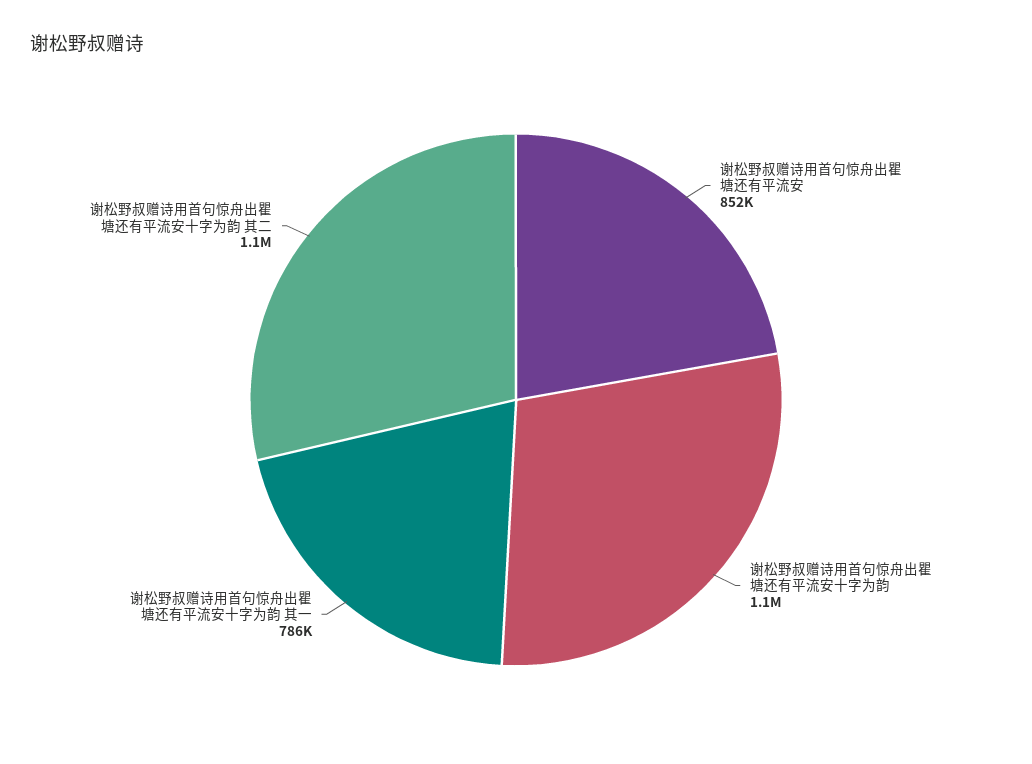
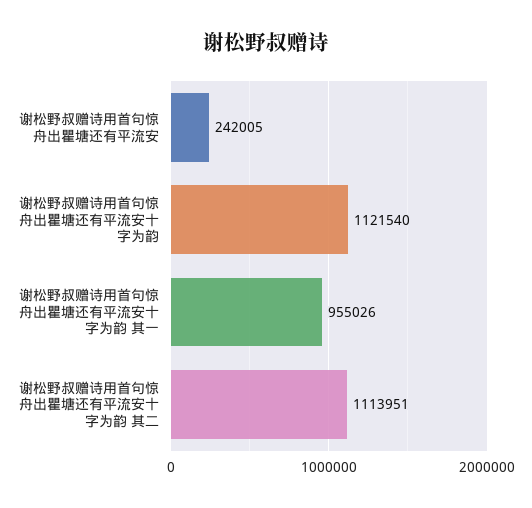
谢松野叔赠诗用首句惊舟出瞿塘还有平流安: 852000 -> 242005
谢松野叔赠诗用首句惊舟出瞿塘还有平流安十字为韵 其一: 786000 -> 955026

